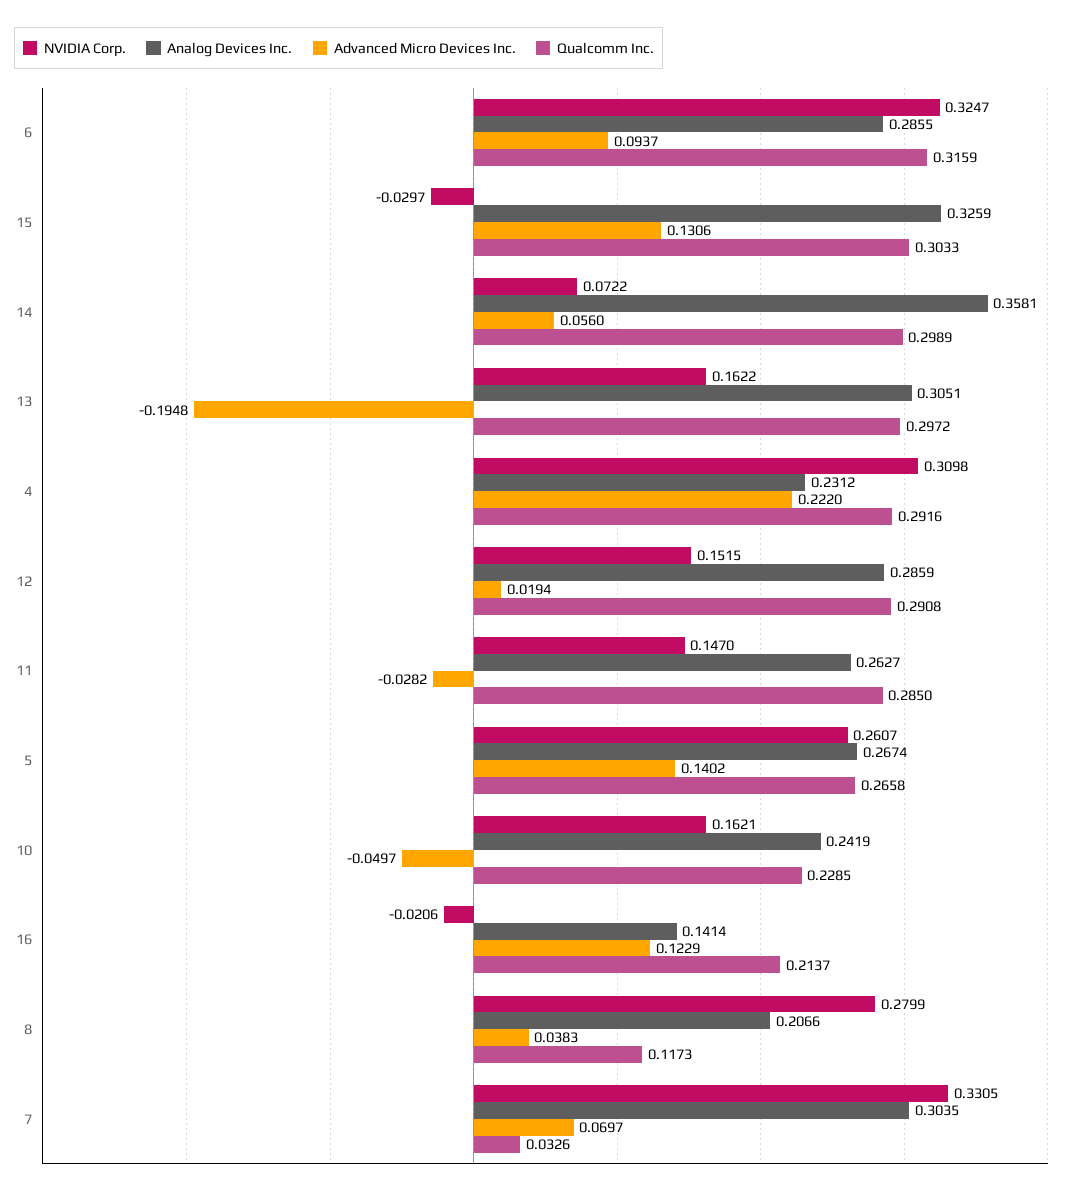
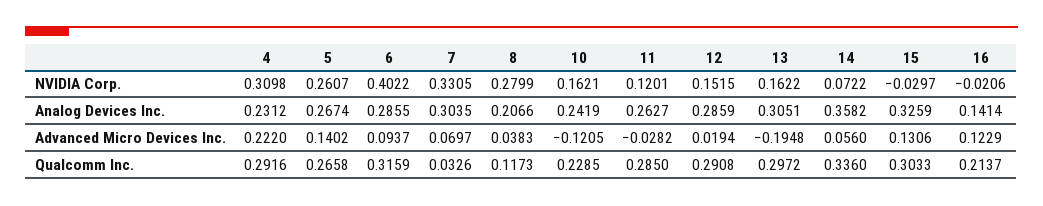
NVIDIA Corp., 6: 0.3247 -> 0.4022
Analog Devices Inc., 14: 0.3581 -> 0.3582
Qualcomm Inc., 14: 0.2989 -> 0.336
NVIDIA Corp., 11: 0.147 -> 0.1201
Advanced Micro Devices Inc., 10: -0.0497 -> -0.1205

